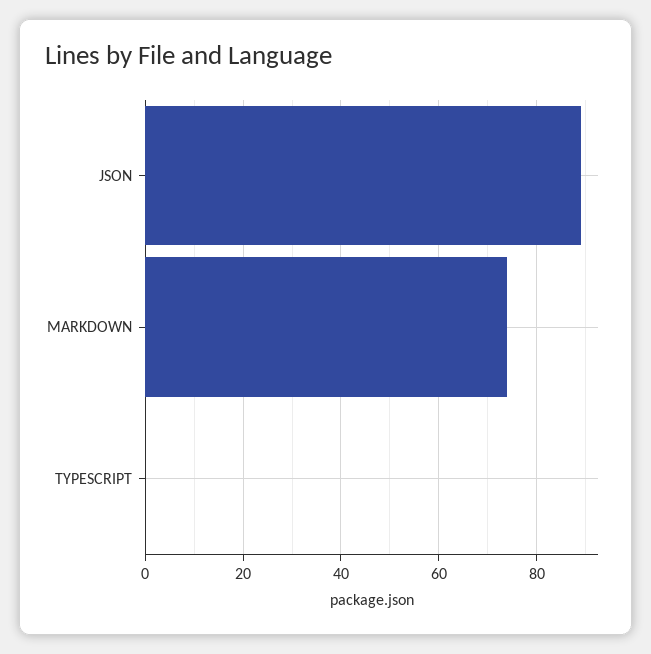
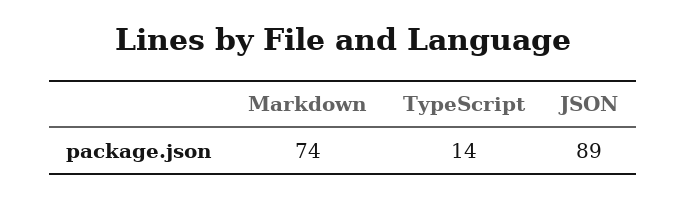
TYPESCRIPT: 0 -> 14

